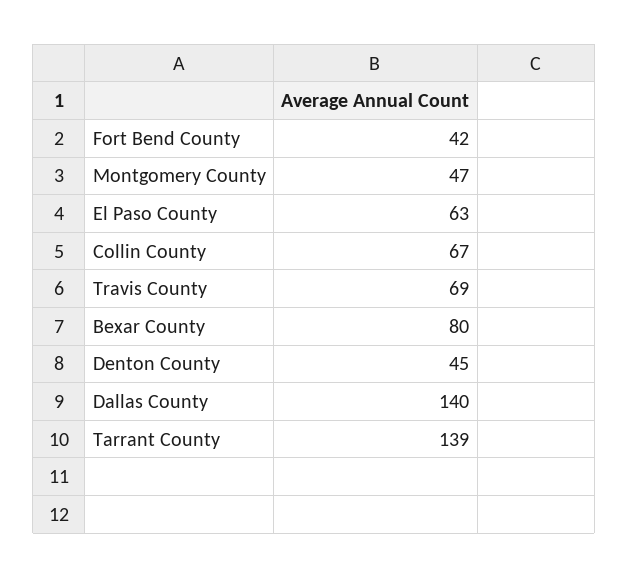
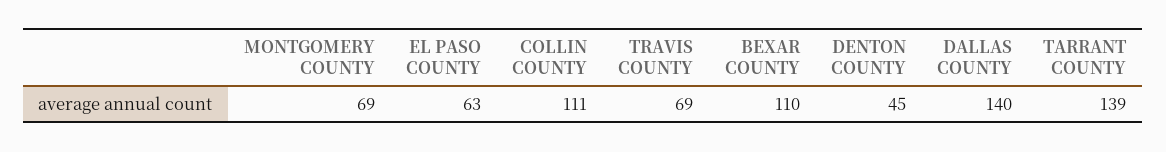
Fort Bend County: 42 -> none
Montgomery County: 47 -> 69
Collin County: 67 -> 111
Bexar County: 80 -> 110

